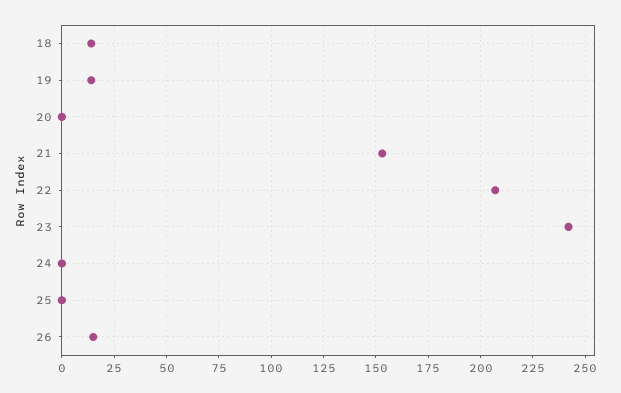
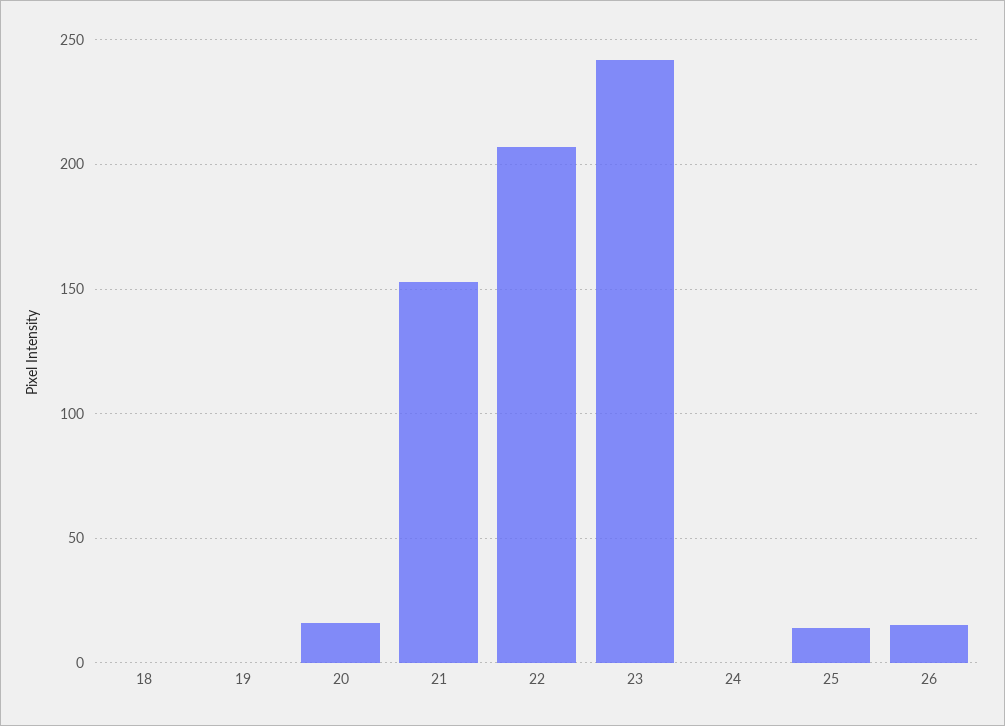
18: 15 -> 0
19: 15 -> 0
20: 0 -> 15
25: 0 -> 15

